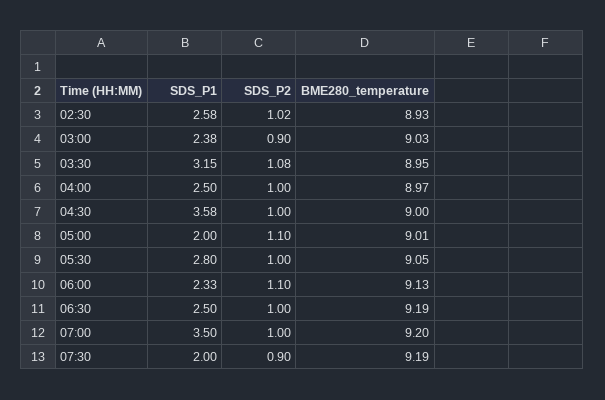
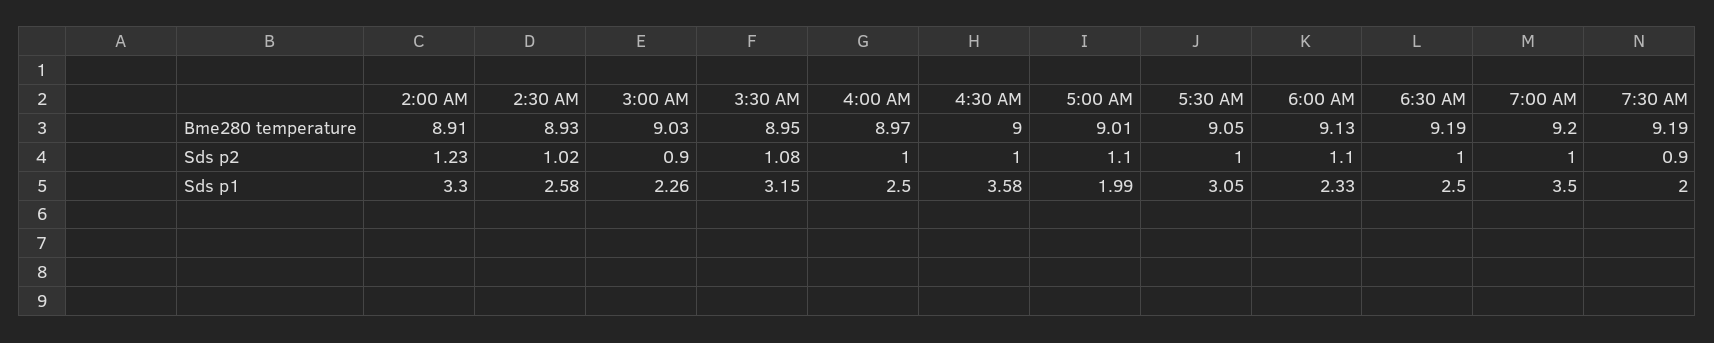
SDS_P1, 03:00: 2.38 -> 2.26
SDS_P1, 05:00: 2 -> 1.99
SDS_P1, 05:30: 2.8 -> 3.05
BME280_temperature, 2:00 AM: none -> 8.91
SDS_P2, 2:00 AM: none -> 1.23
SDS_P1, 2:00 AM: none -> 3.3

